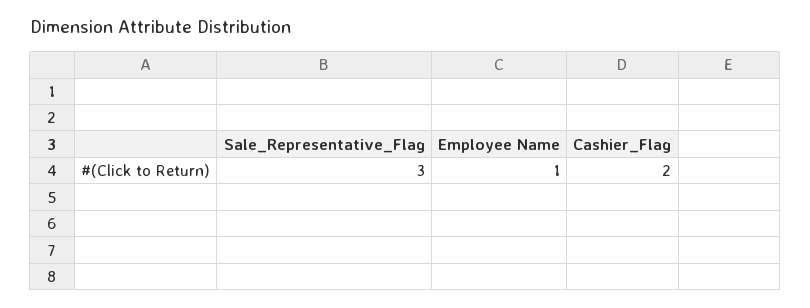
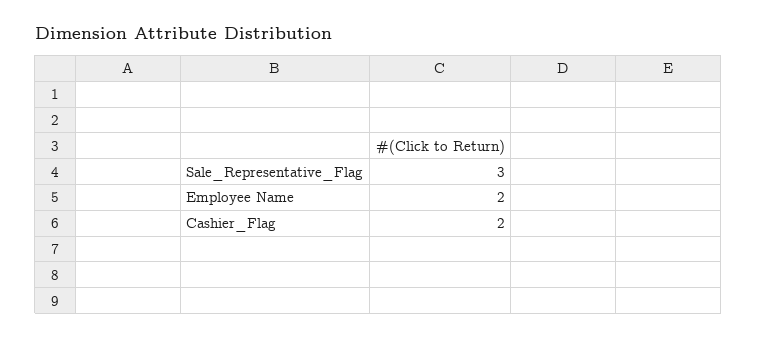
Employee Name: 1 -> 2

